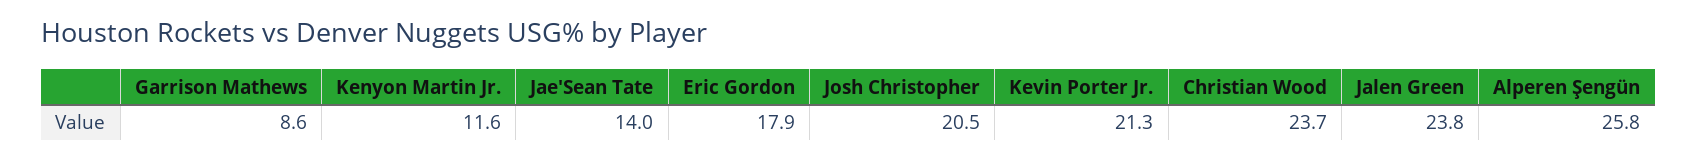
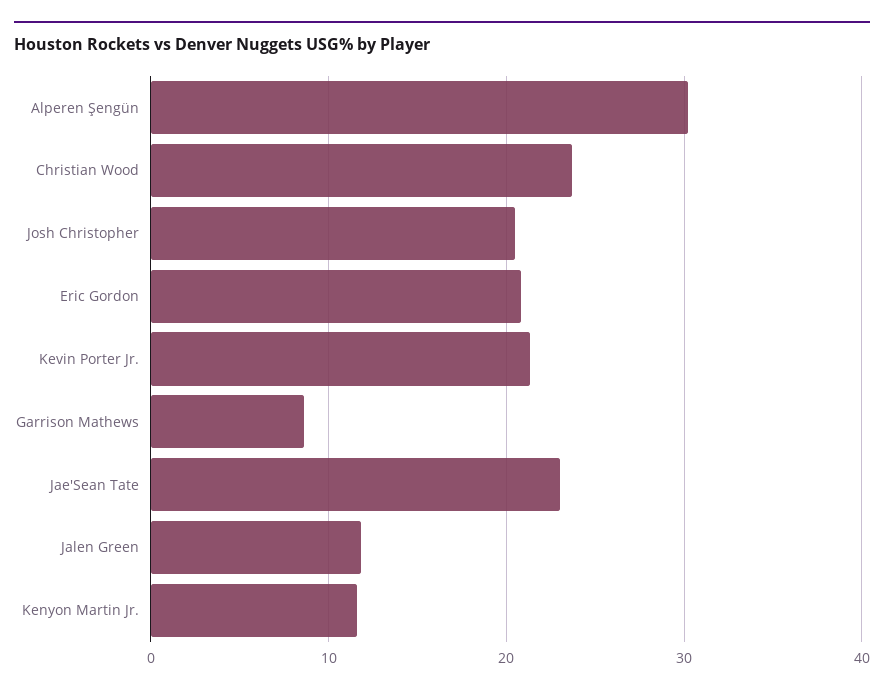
Jae'Sean Tate: 14 -> 23
Eric Gordon: 17.9 -> 21
Jalen Green: 23.8 -> 12
Alperen Şengün: 25.8 -> 30

